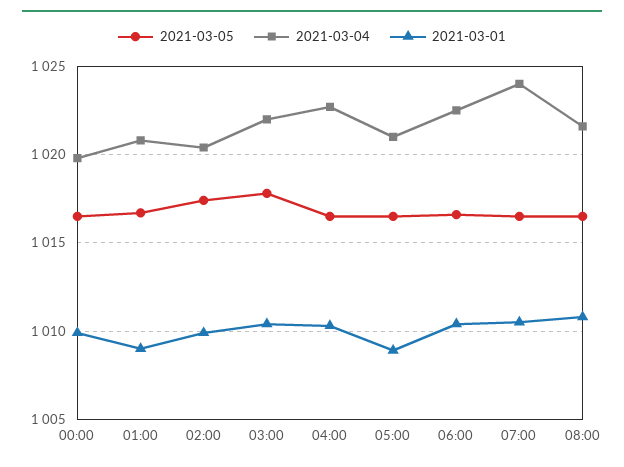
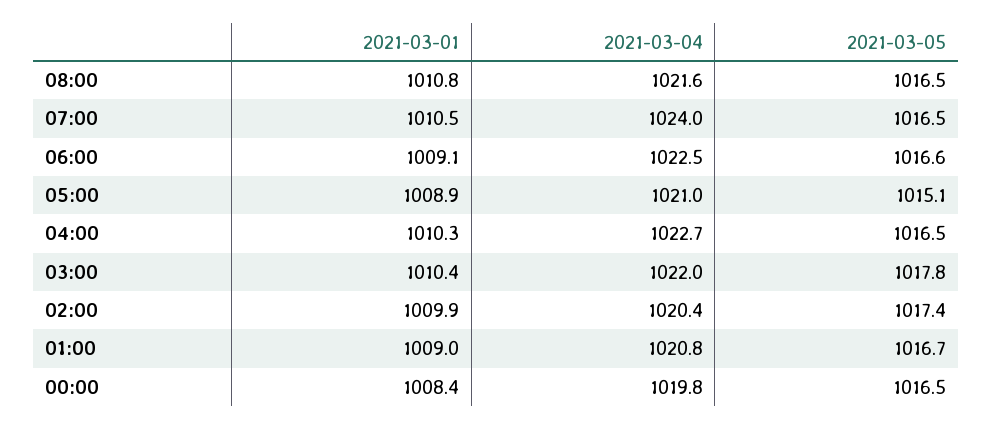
2021-03-01, 00:00: 1010 -> 1008.4
2021-03-05, 05:00: 1016.5 -> 1015.1
2021-03-01, 06:00: 1010.5 -> 1009.1

